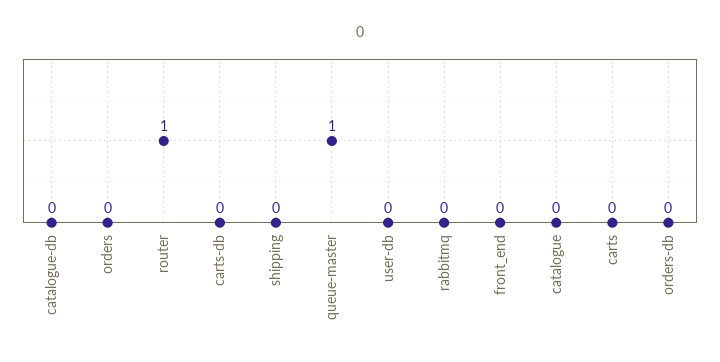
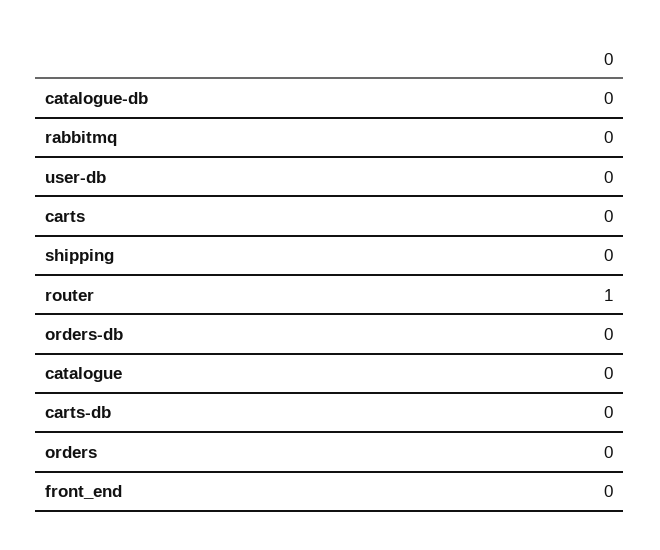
queue-master: 1 -> none

